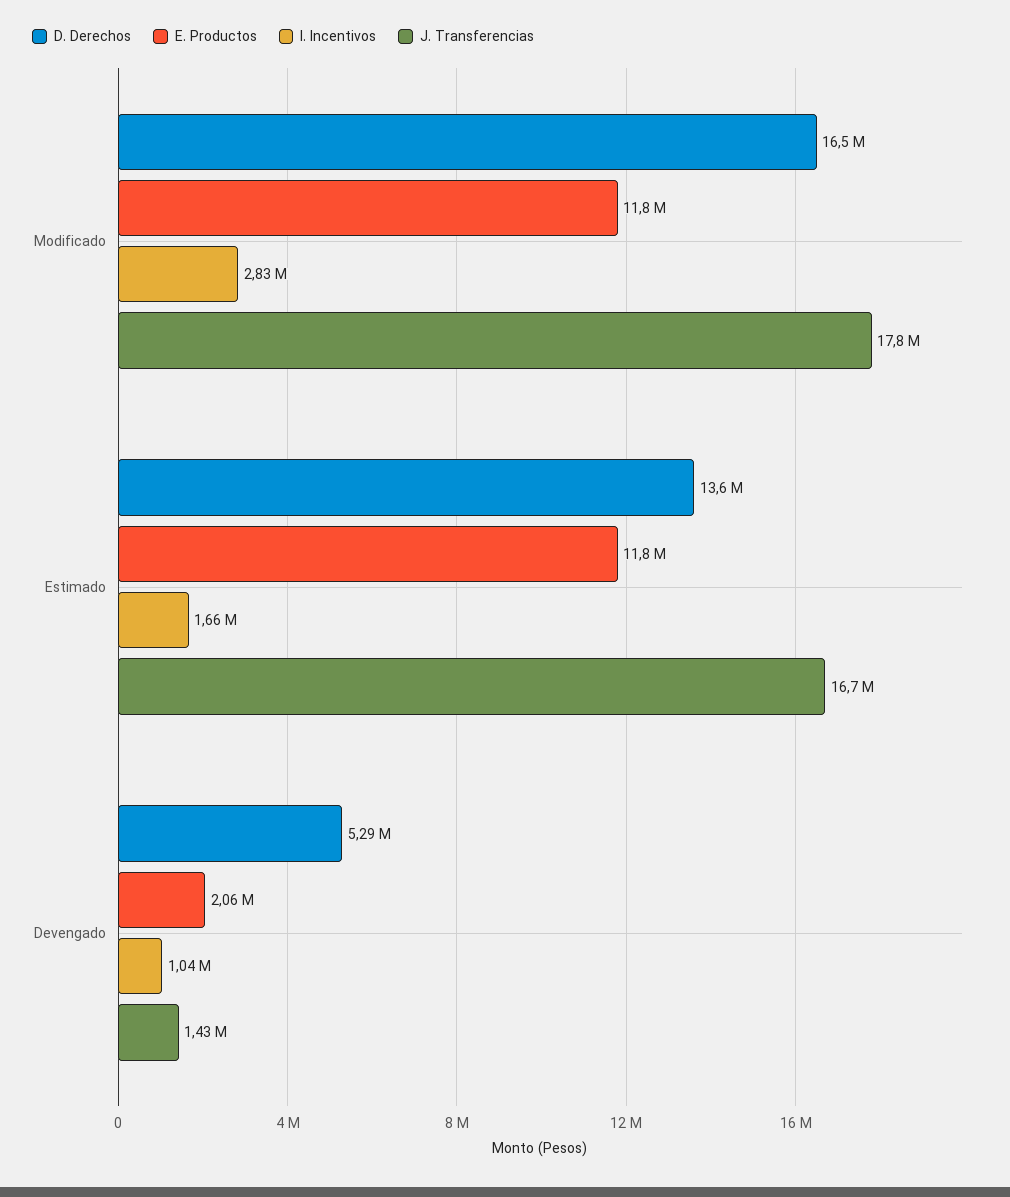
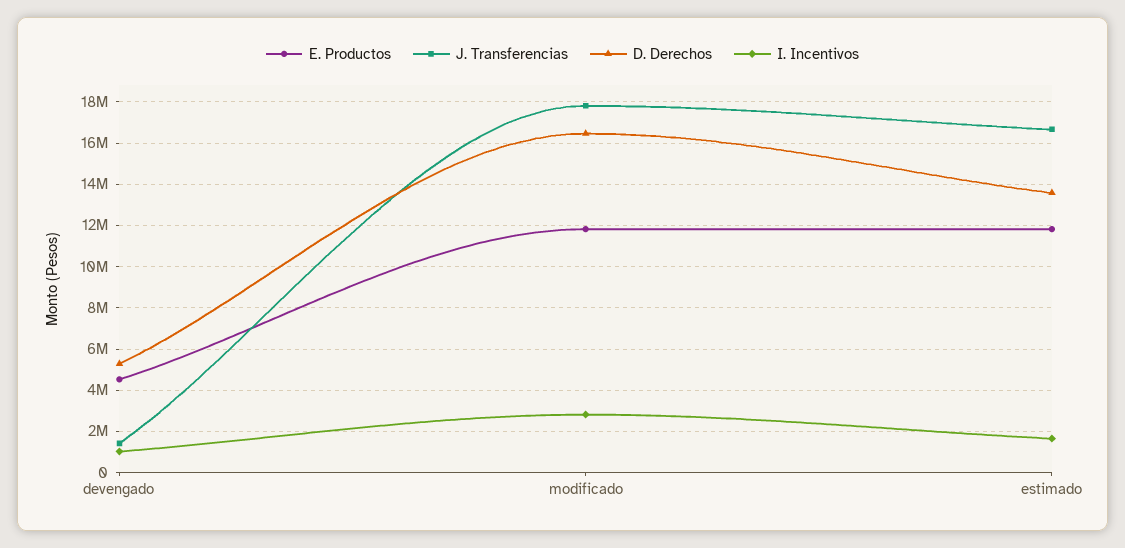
E. Productos, Devengado: 2060000 -> 4500000

